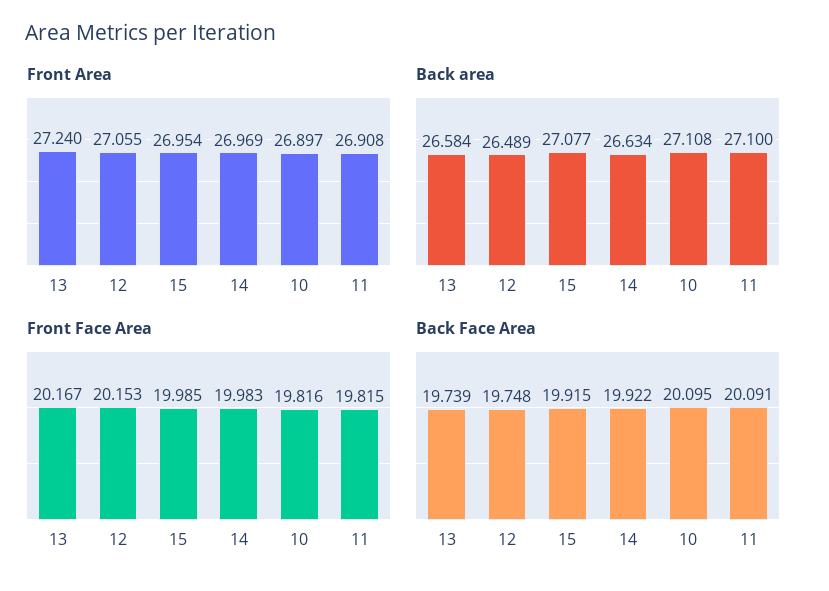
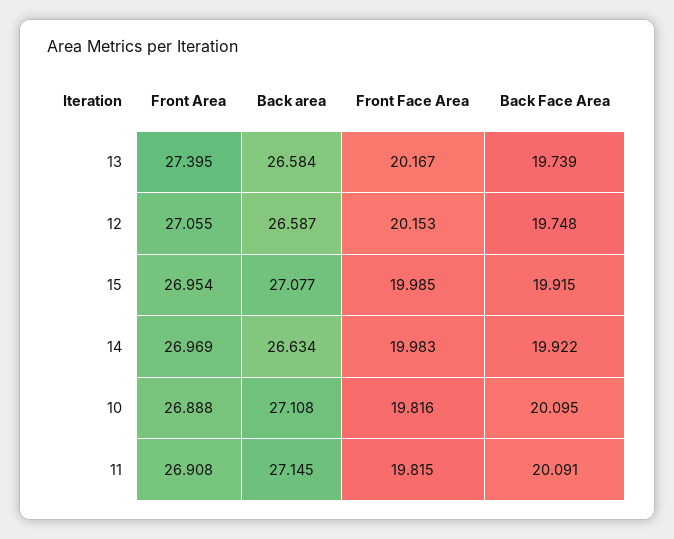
Front Area, 13: 27.24 -> 27.395
Front Area, 10: 26.897 -> 26.888
Back area, 12: 26.489 -> 26.587
Back area, 11: 27.1 -> 27.145

